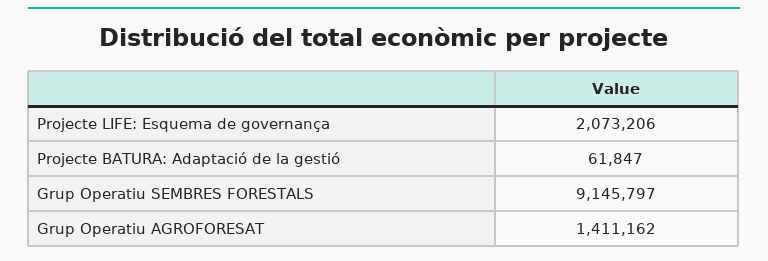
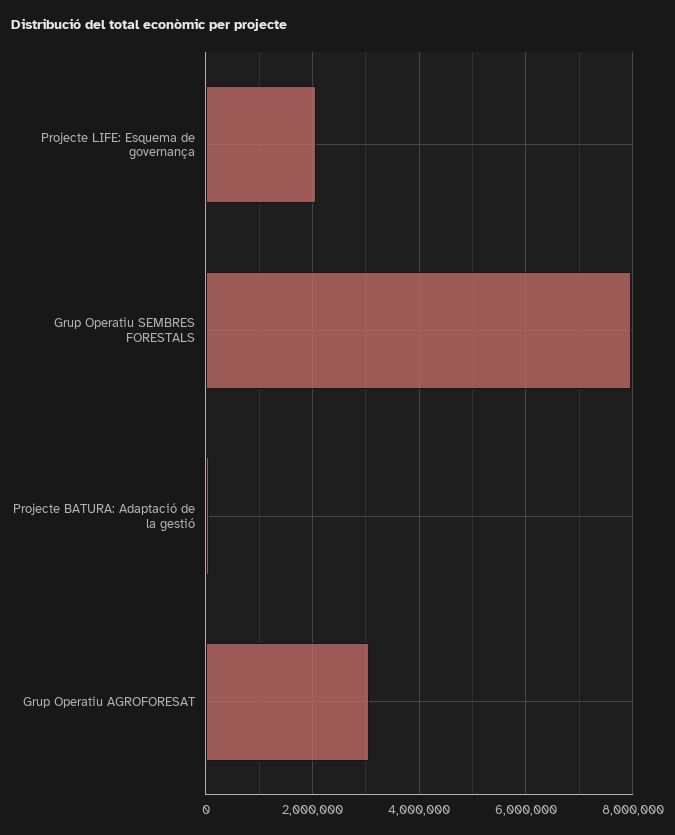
Grup Operatiu SEMBRES FORESTALS: 9145797 -> 8000000
Grup Operatiu AGROFORESAT: 1411162 -> 3000000

